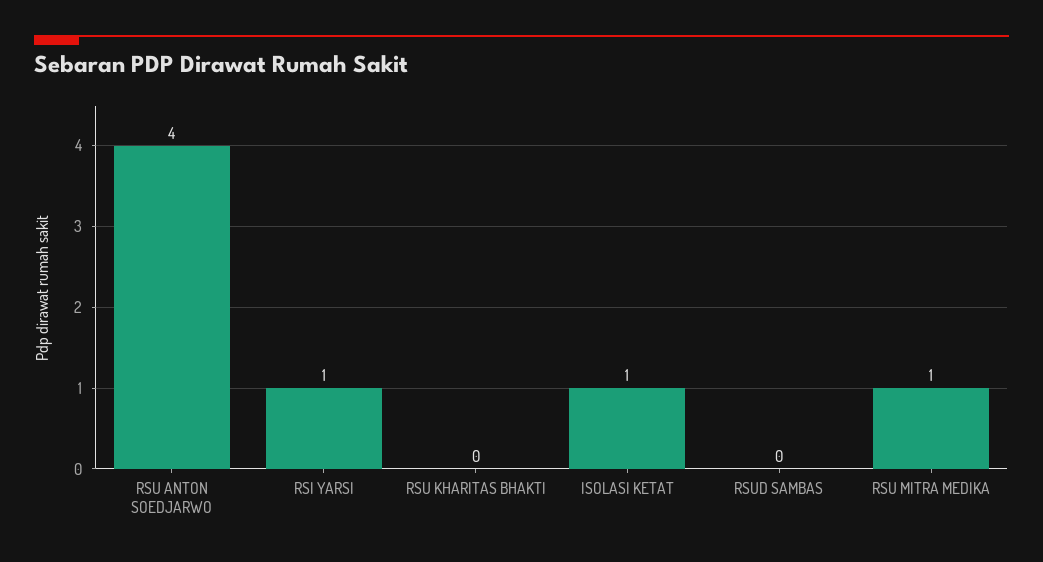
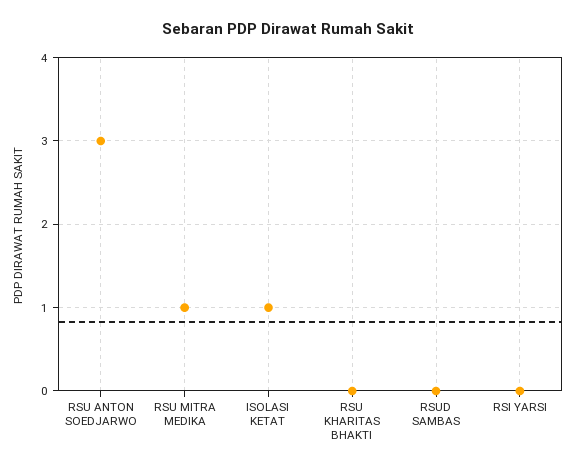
RSU ANTON SOEDJARWO: 4 -> 3
RSI YARSI: 1 -> 0

